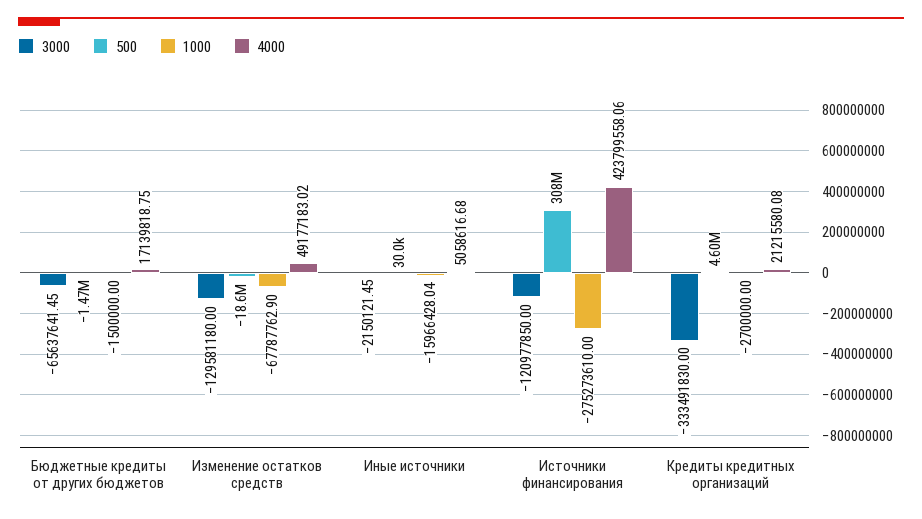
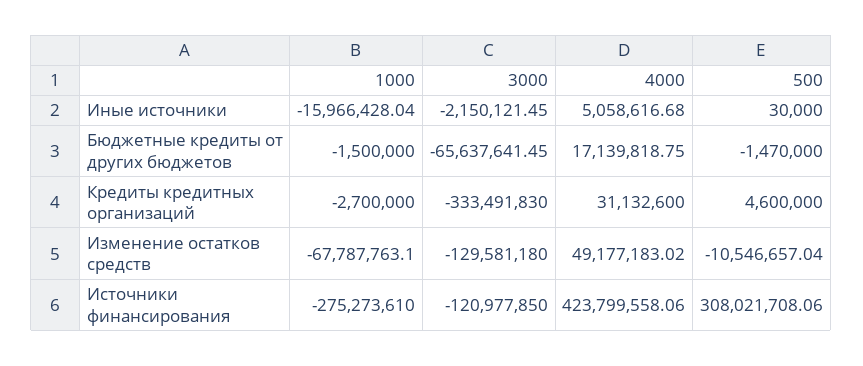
500, Изменение остатков средств: -18600000 -> -10546657.04
1000, Изменение остатков средств: -67787762.9 -> -67787763.1
4000, Кредиты кредитных организаций: 21215580.08 -> 31132600

